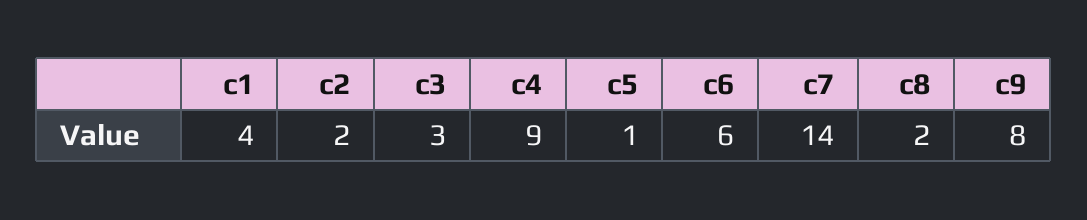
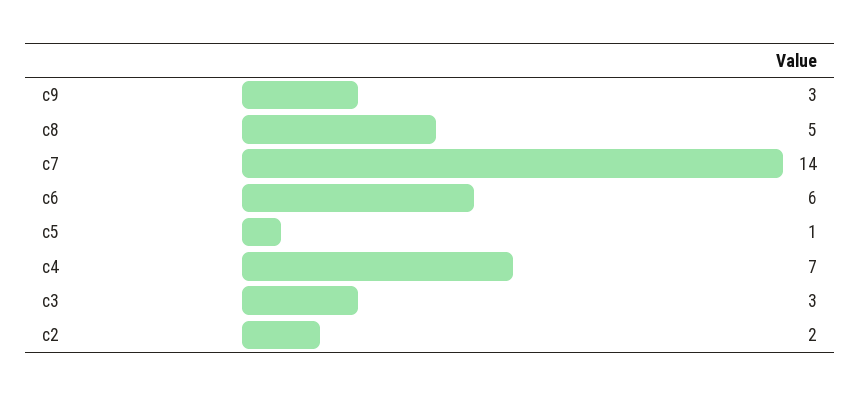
c1: 4 -> none
c4: 9 -> 7
c8: 2 -> 5
c9: 8 -> 3

